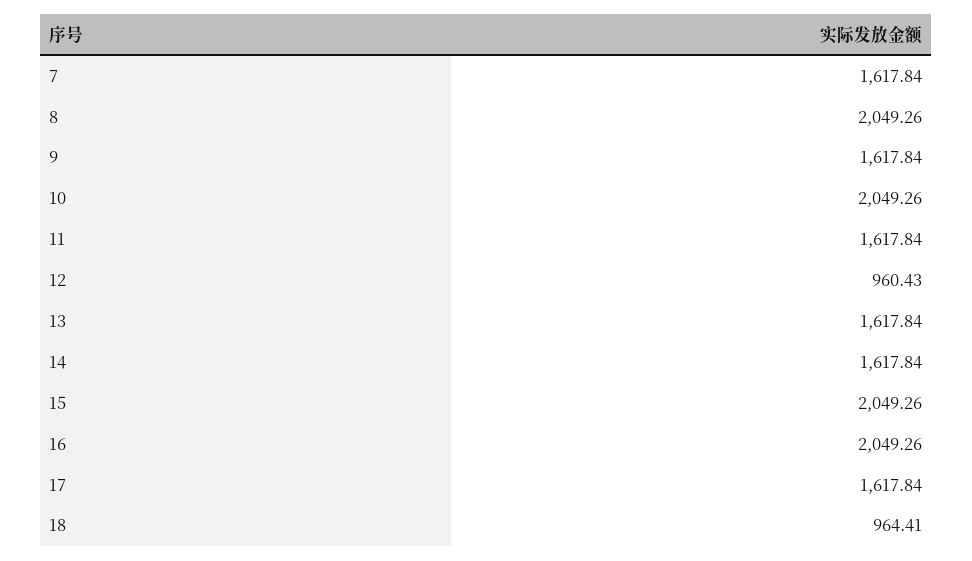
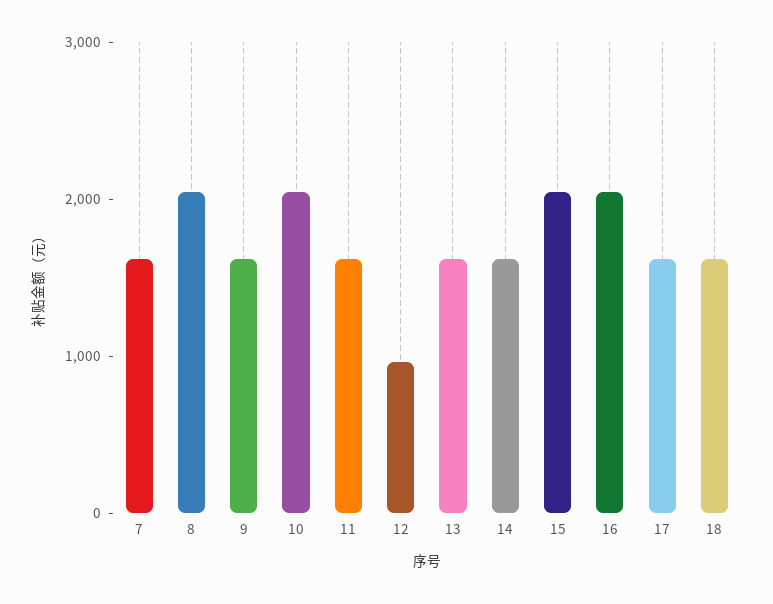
18: 964.41 -> 1600

